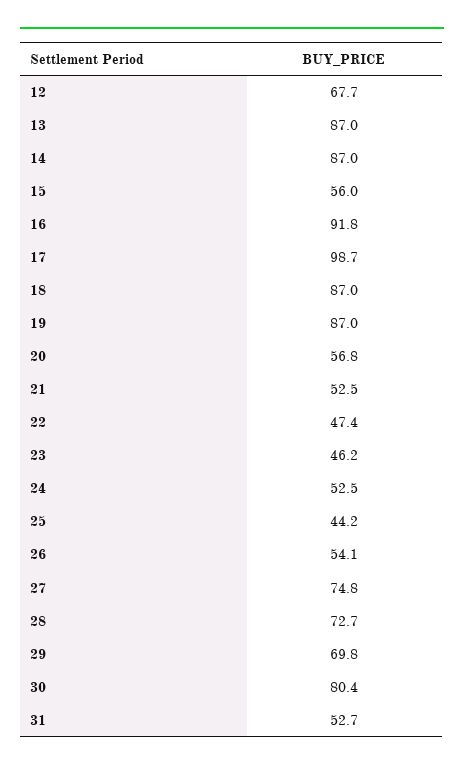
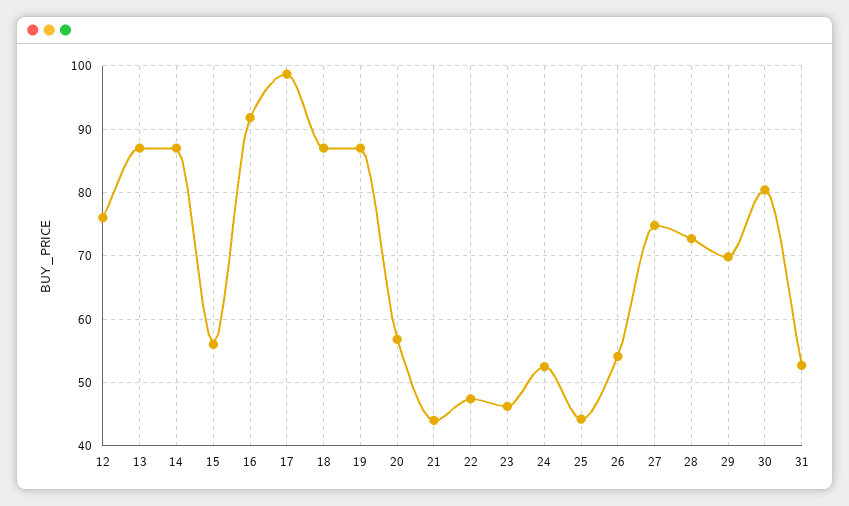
12: 67.7 -> 76
21: 52.5 -> 44

